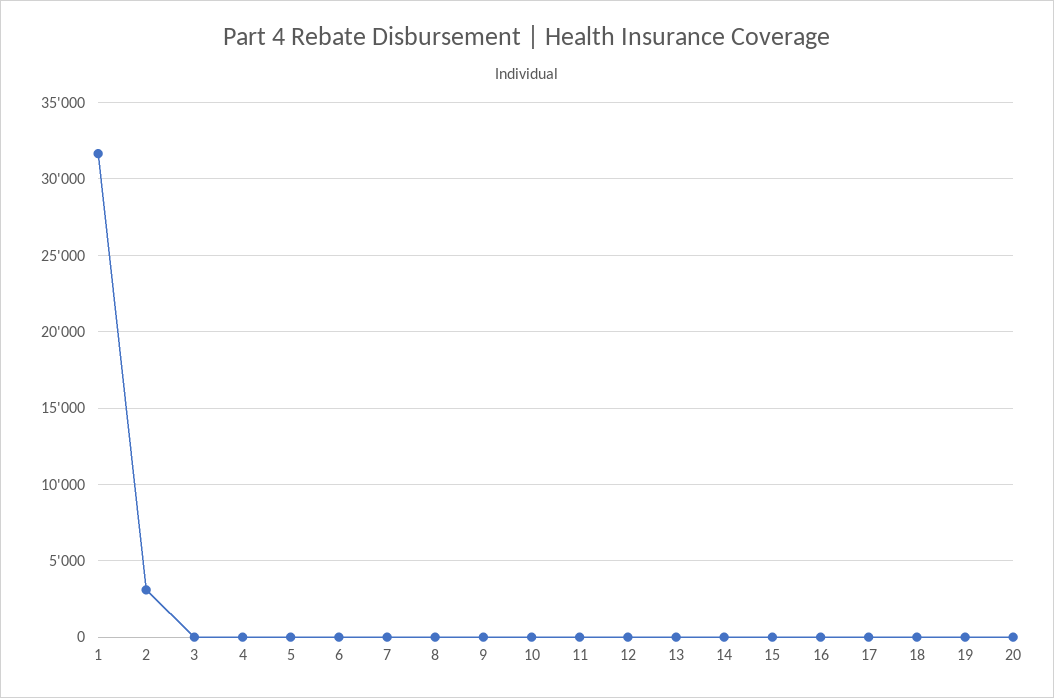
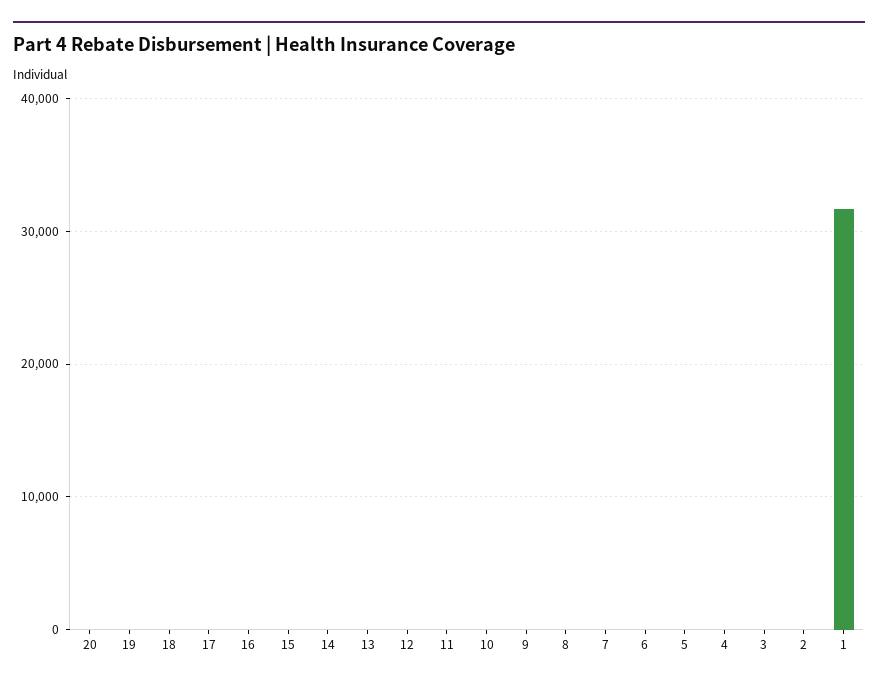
2: 3000 -> 0

